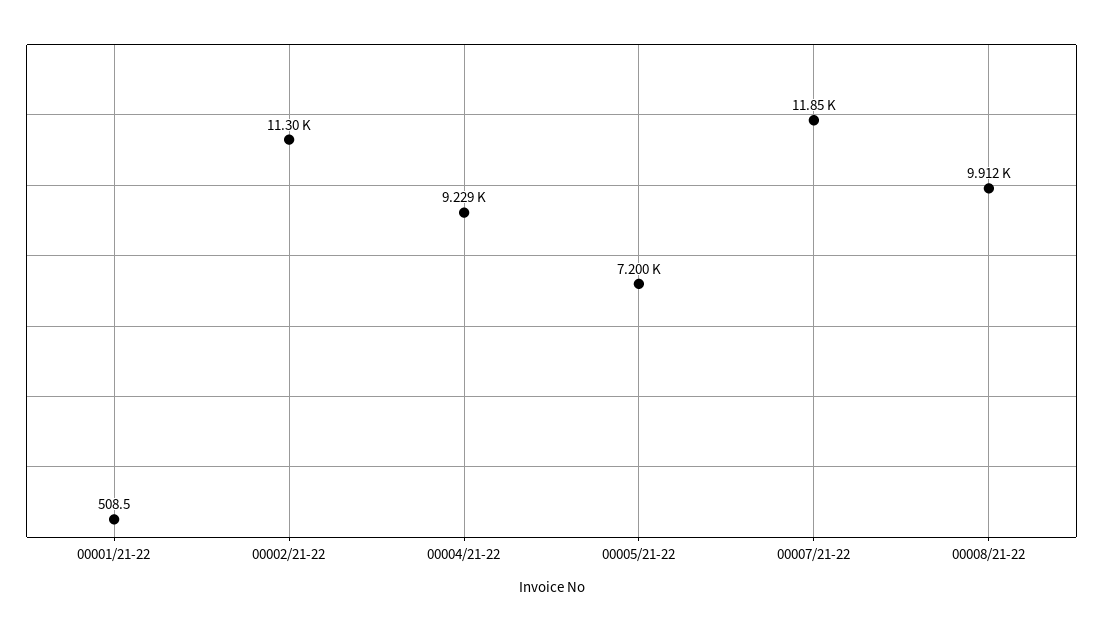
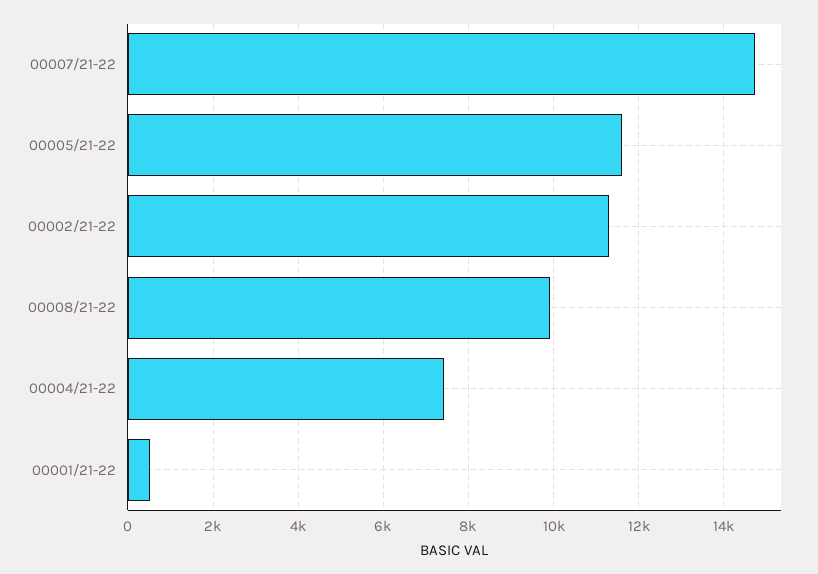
00004/21-22: 9229 -> 7400
00005/21-22: 7200 -> 11600
00007/21-22: 11850 -> 14800

